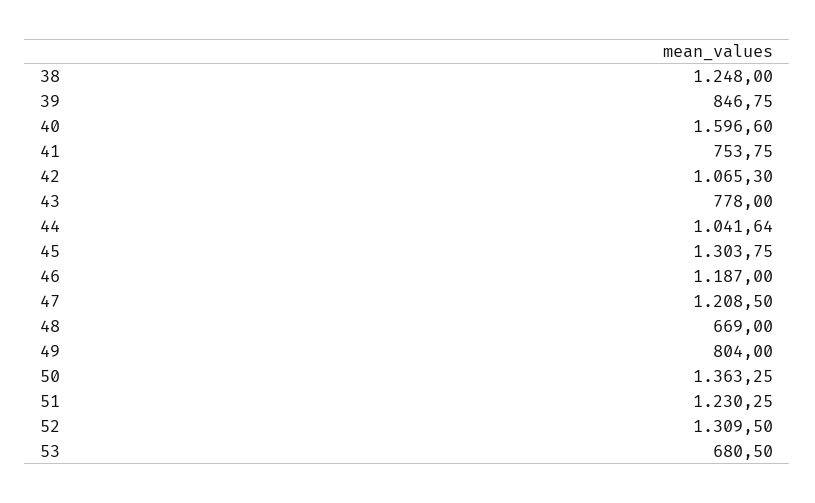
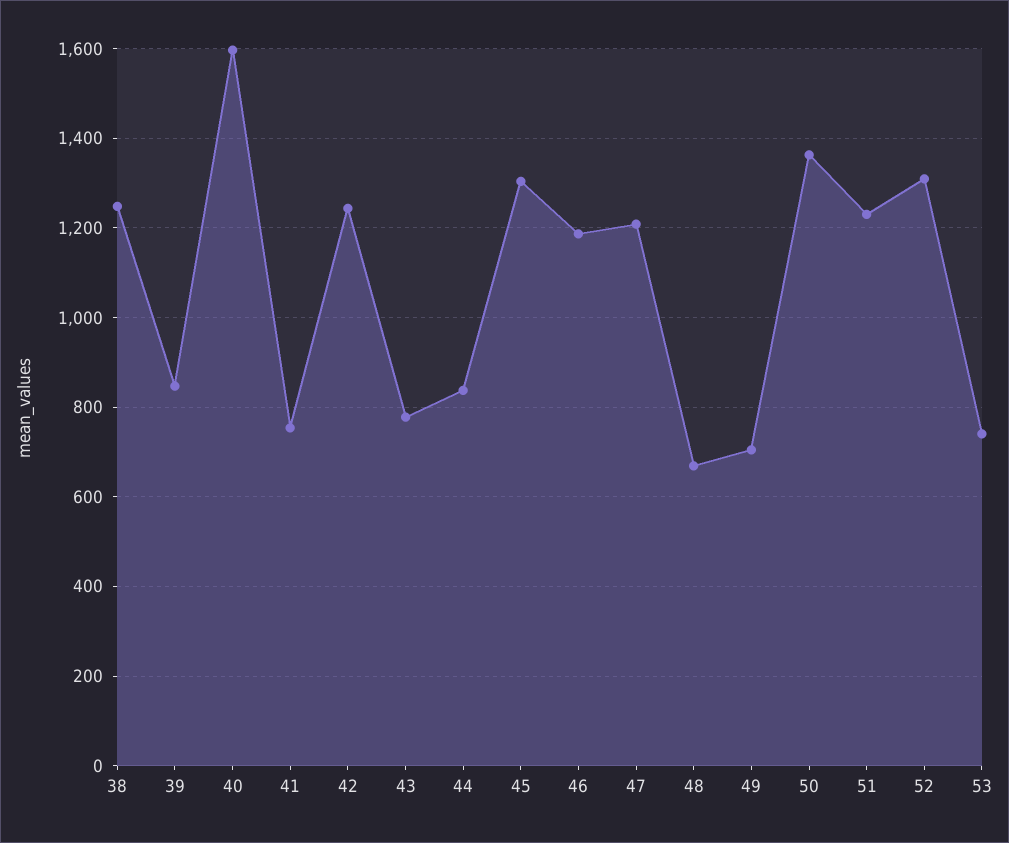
42: 1065.3 -> 1240
44: 1041.64 -> 840
49: 804 -> 700
53: 680.5 -> 740

